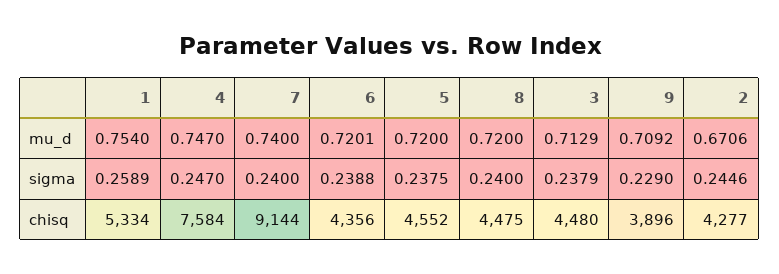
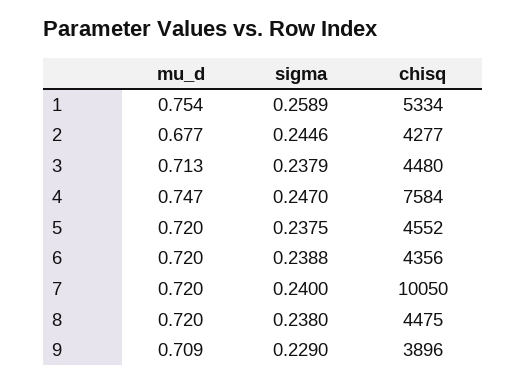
7, mu_d: 0.74 -> 0.72
2, mu_d: 0.6706 -> 0.677
8, sigma: 0.24 -> 0.238
7, chisq: 9144 -> 10050

